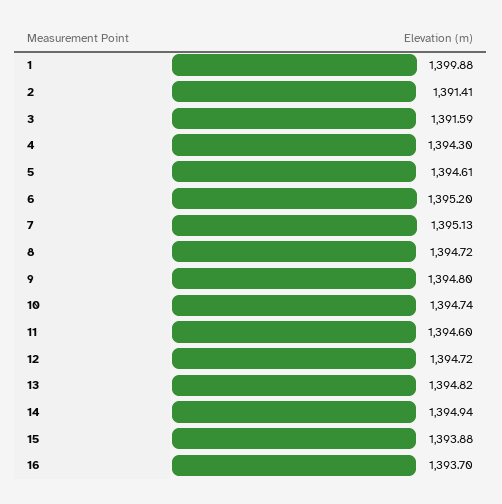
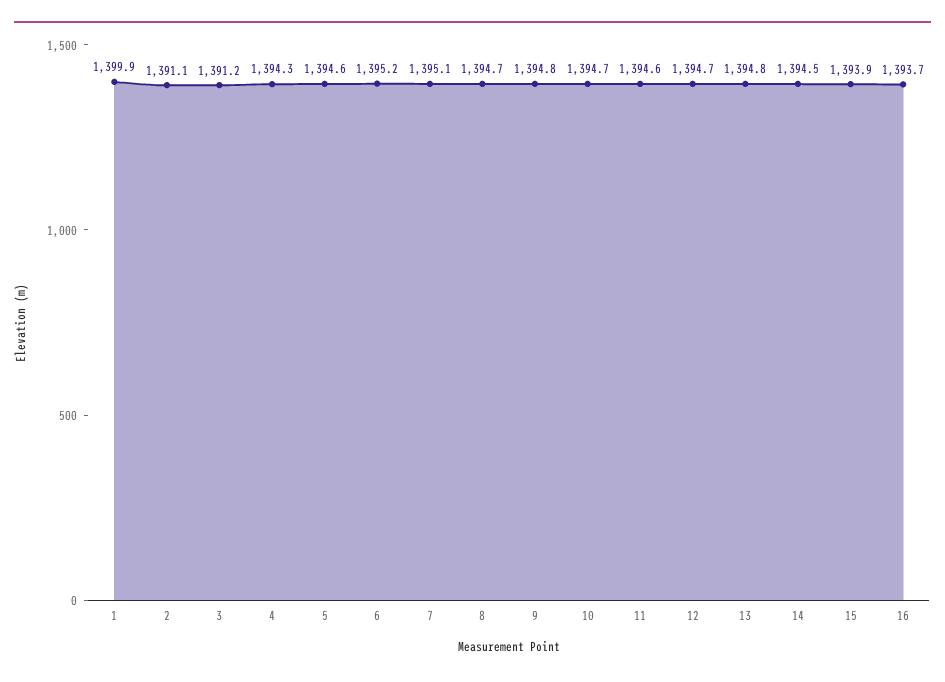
2: 1391.41 -> 1391.1
3: 1391.59 -> 1391.2
14: 1394.94 -> 1394.5

